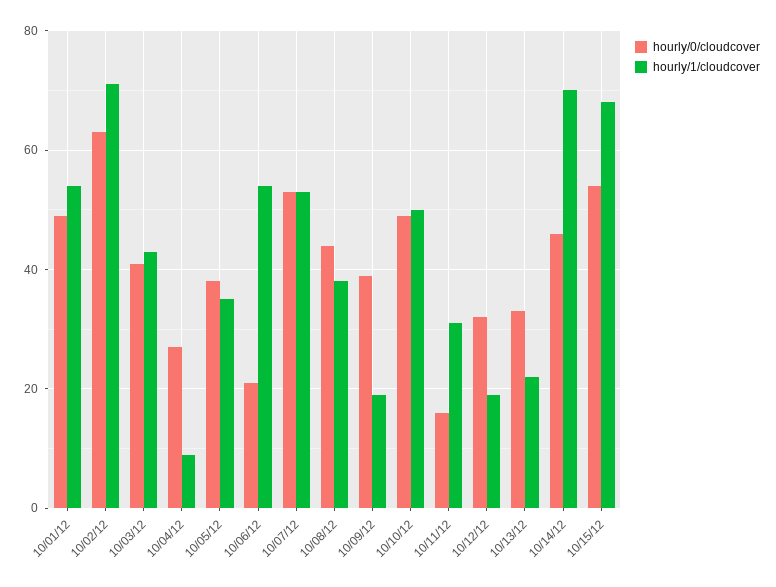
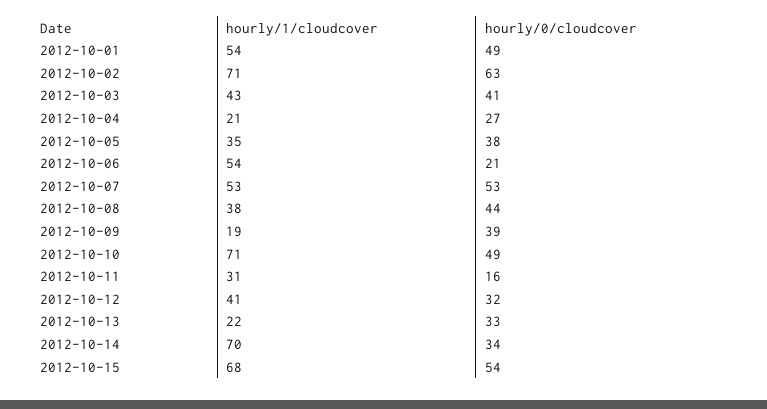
hourly/1/cloudcover, 10/04/12: 10 -> 21
hourly/1/cloudcover, 10/10/12: 50 -> 71
hourly/1/cloudcover, 10/12/12: 20 -> 41
hourly/0/cloudcover, 10/14/12: 45 -> 34

